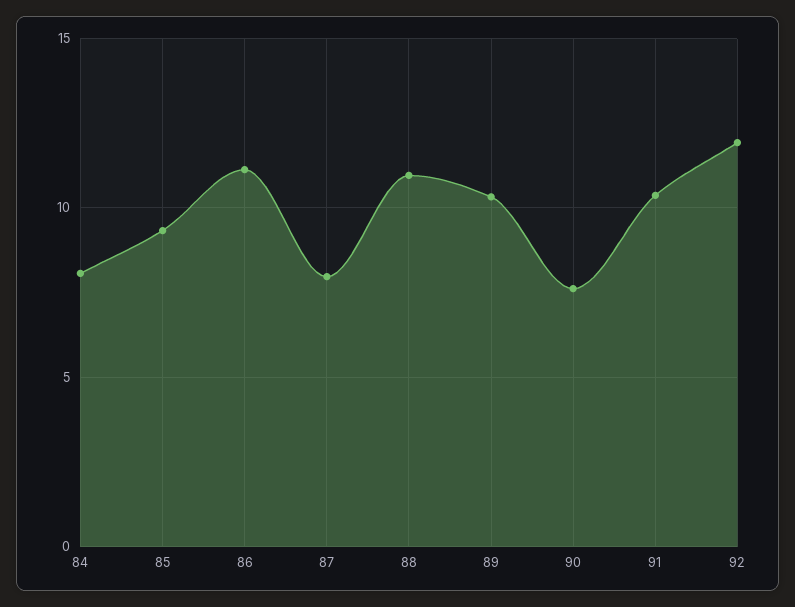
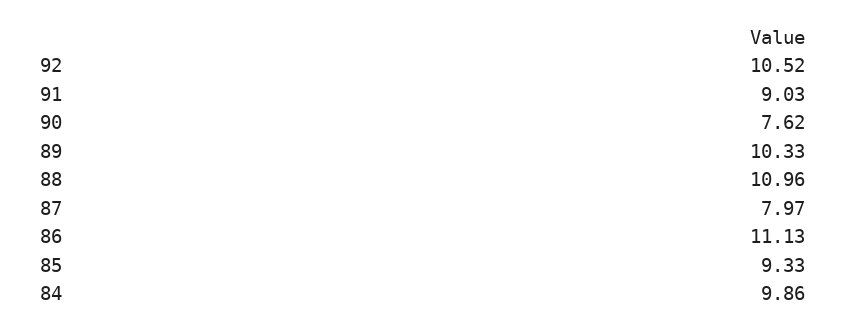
84: 8 -> 9.86
91: 10.5 -> 9.03
92: 12 -> 10.52

